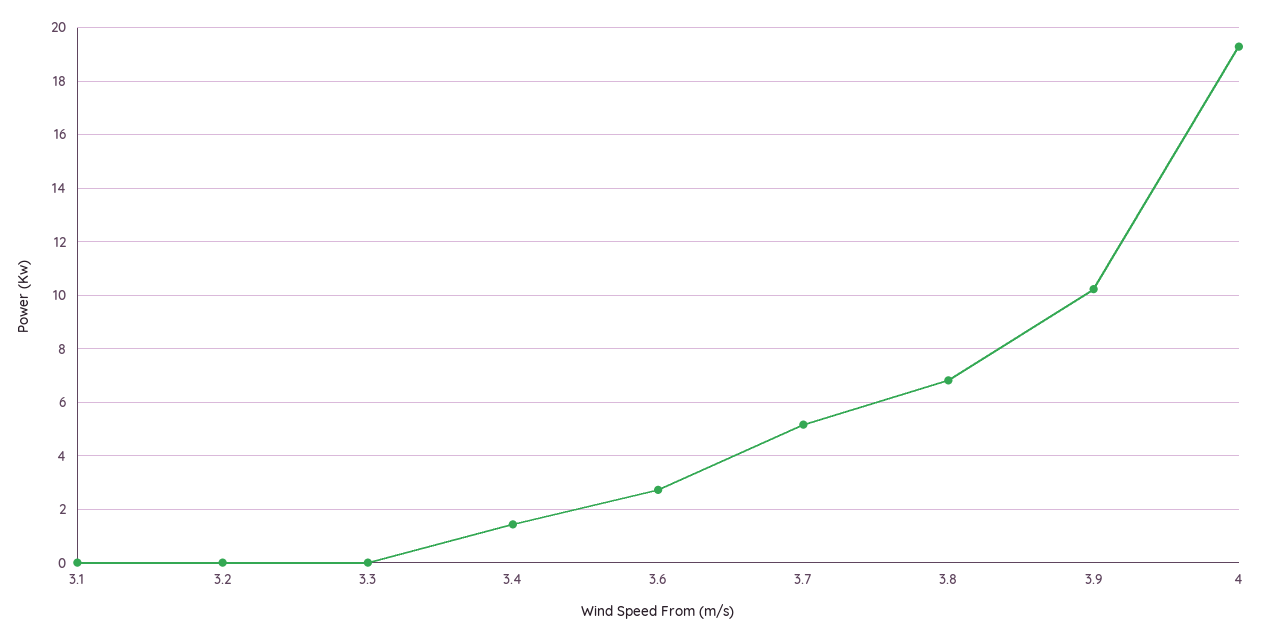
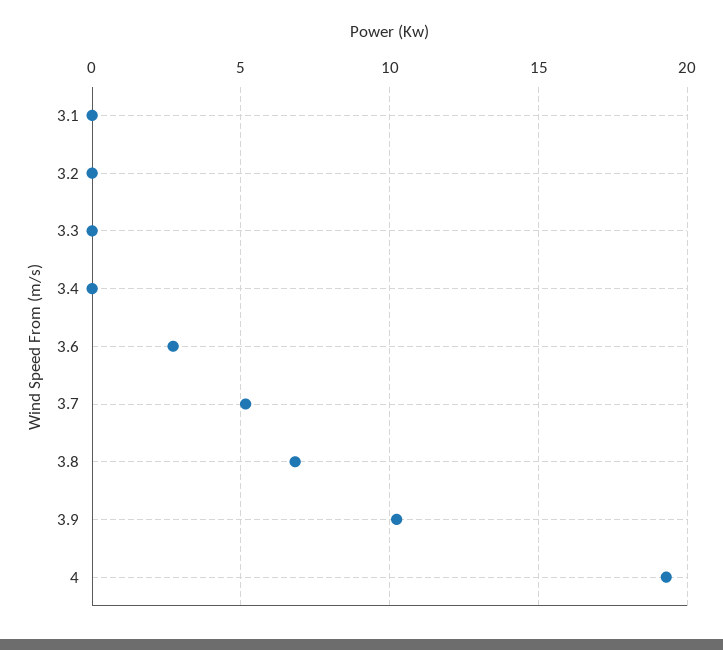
3.4: 1.5 -> 0

